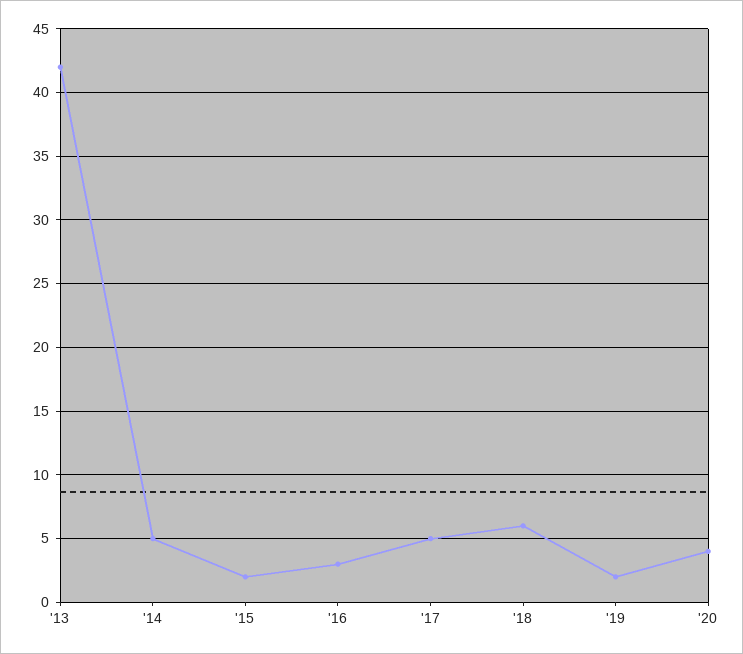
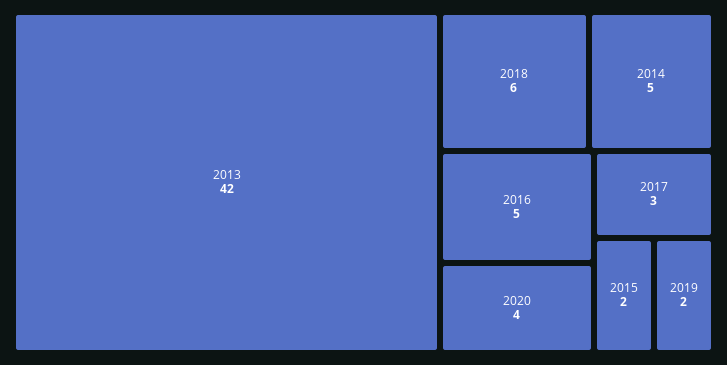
'16: 3 -> 5
'17: 5 -> 3

